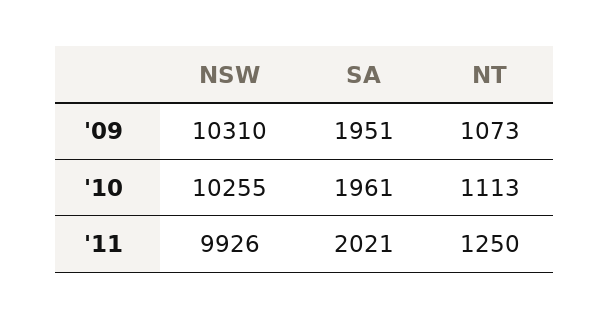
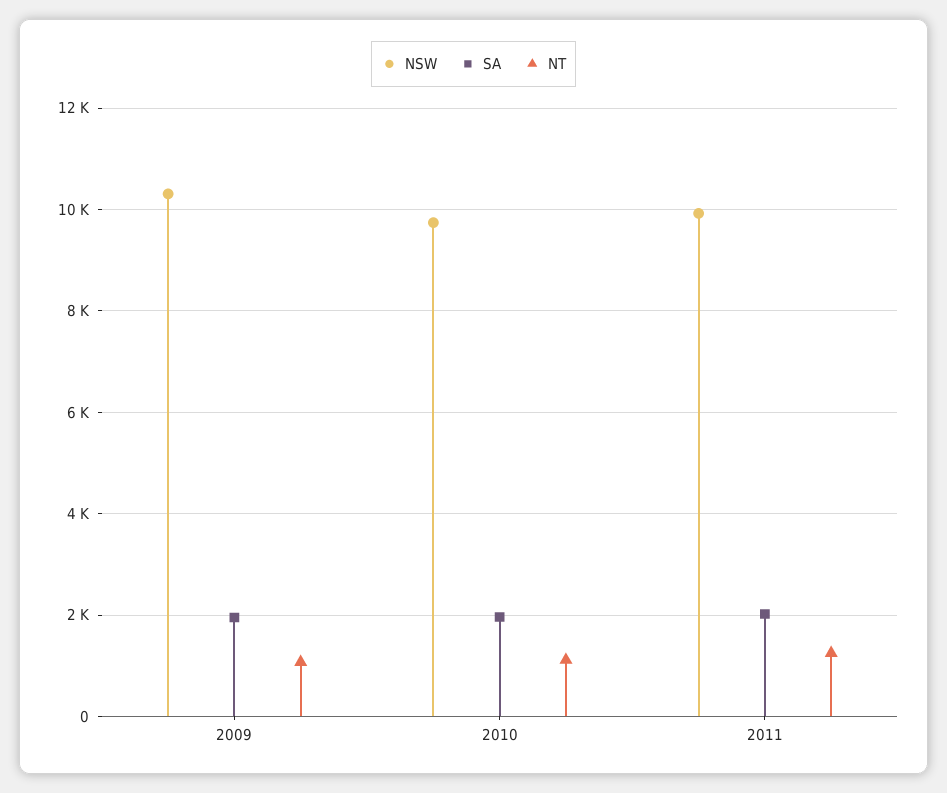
NSW, '10: 10255 -> 9800

